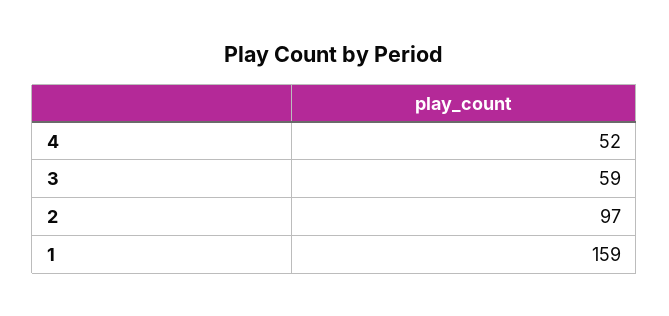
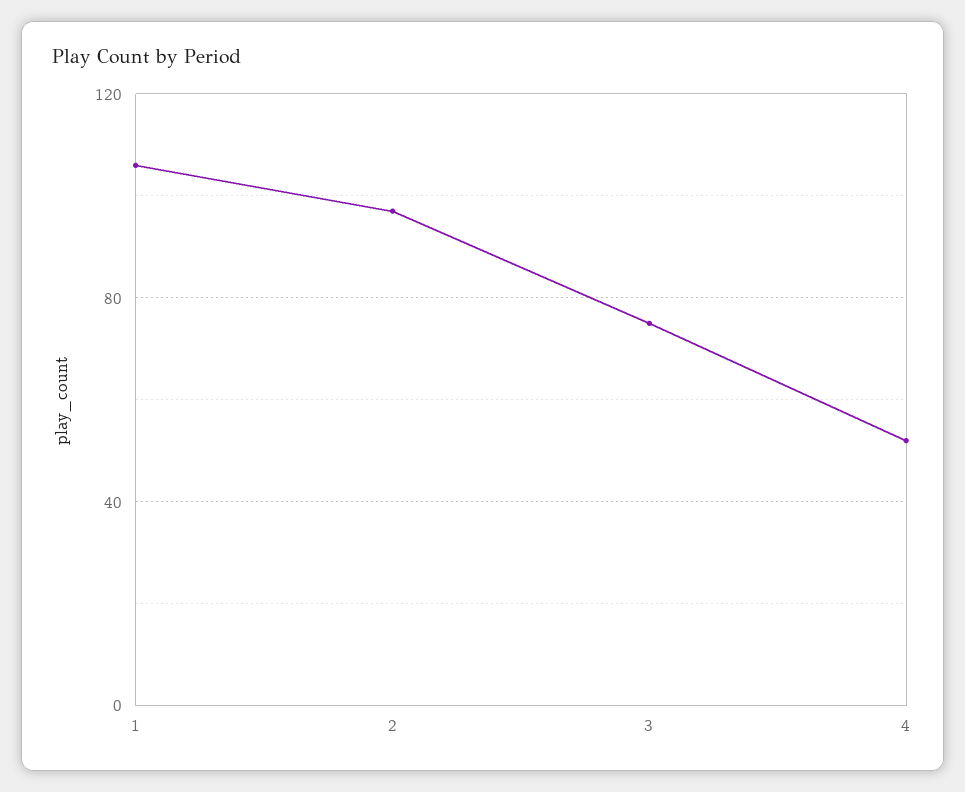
3: 59 -> 75
1: 159 -> 105

